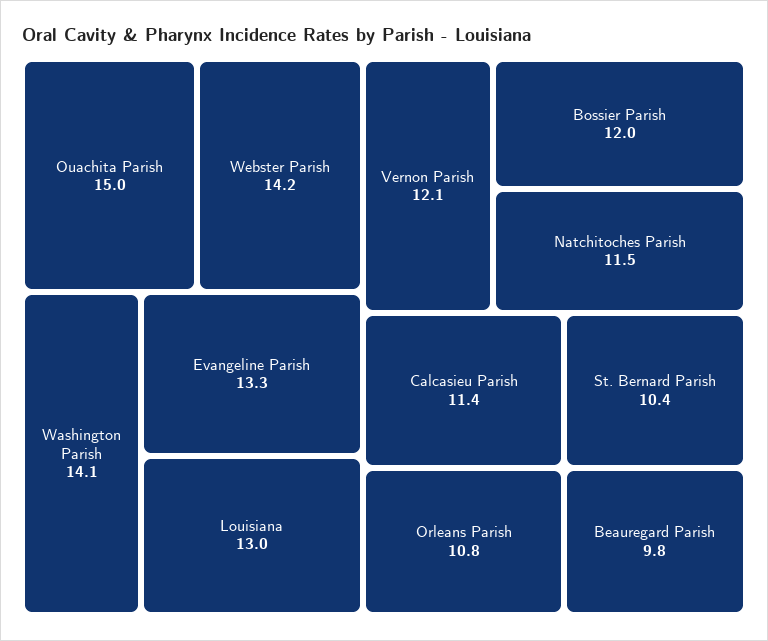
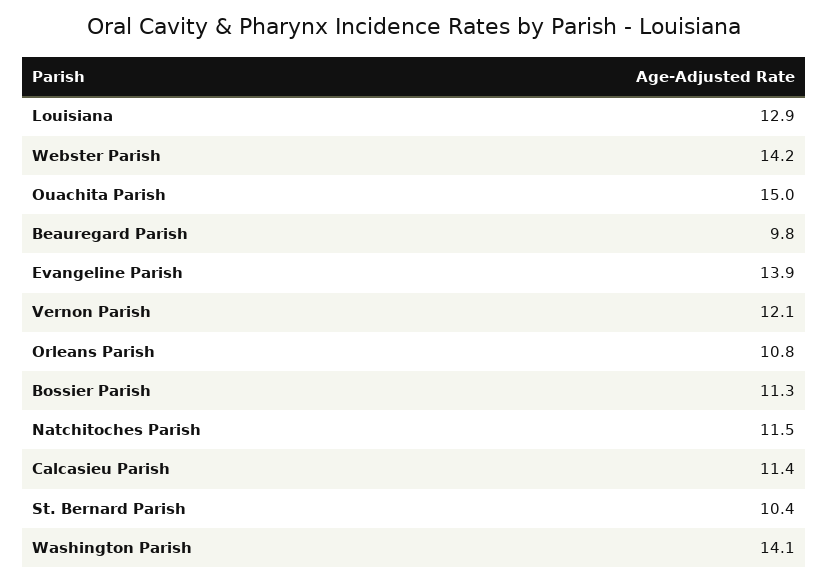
Evangeline Parish: 13.3 -> 13.9
Louisiana: 13 -> 12.9
Bossier Parish: 12 -> 11.3

